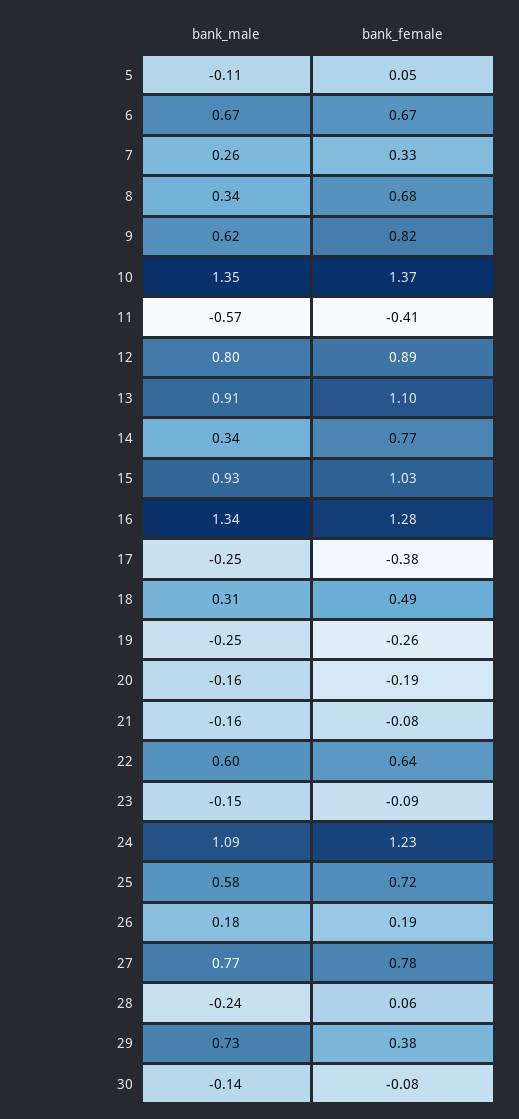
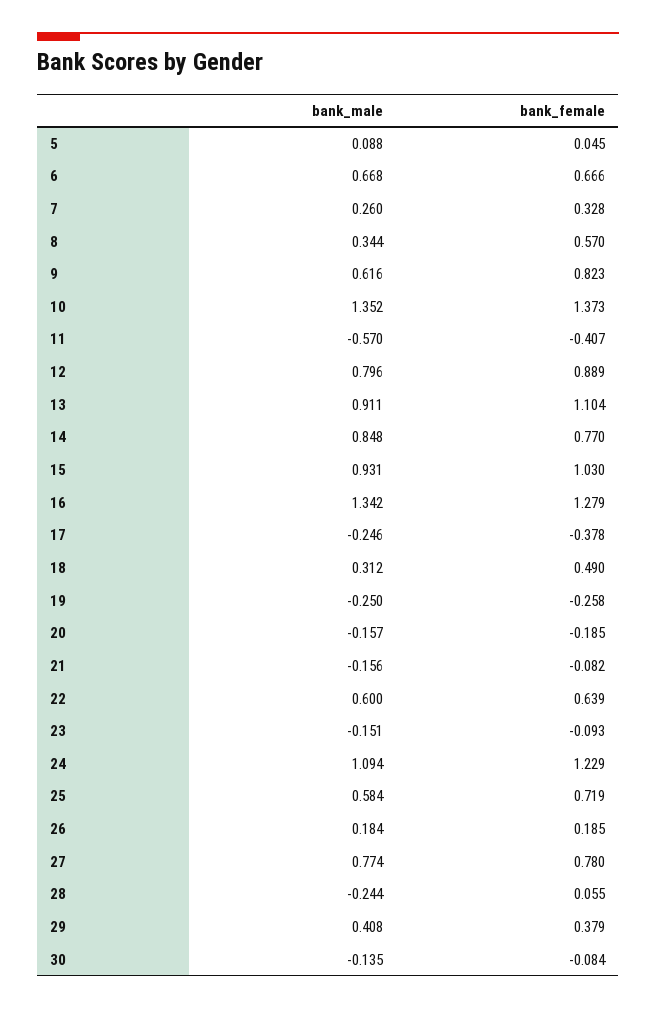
bank_male, 5: -0.11 -> 0.088
bank_female, 8: 0.68 -> 0.57
bank_male, 14: 0.34 -> 0.848
bank_male, 29: 0.73 -> 0.408

